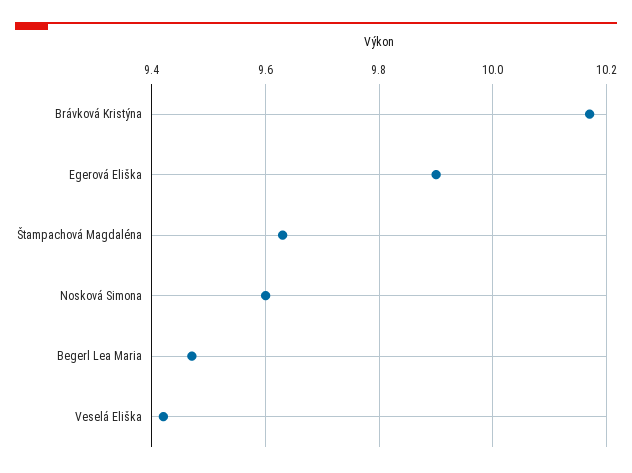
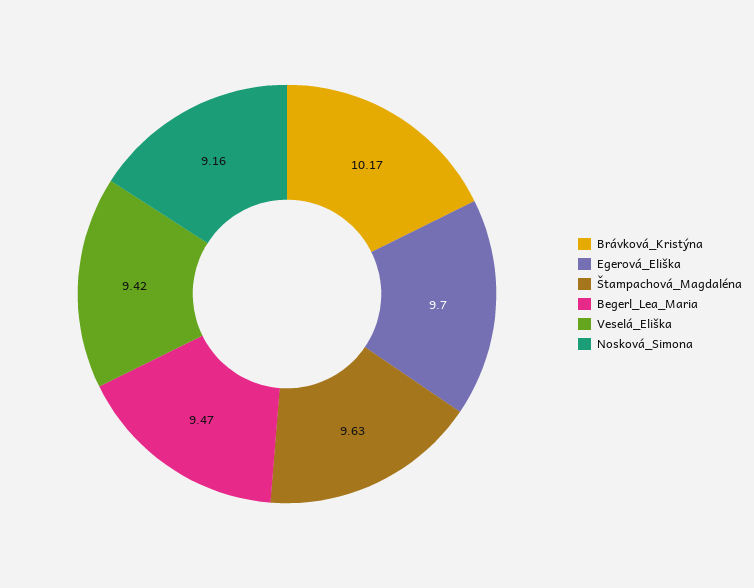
Egerová Eliška: 9.9 -> 9.7
Nosková Simona: 9.6 -> 9.16

